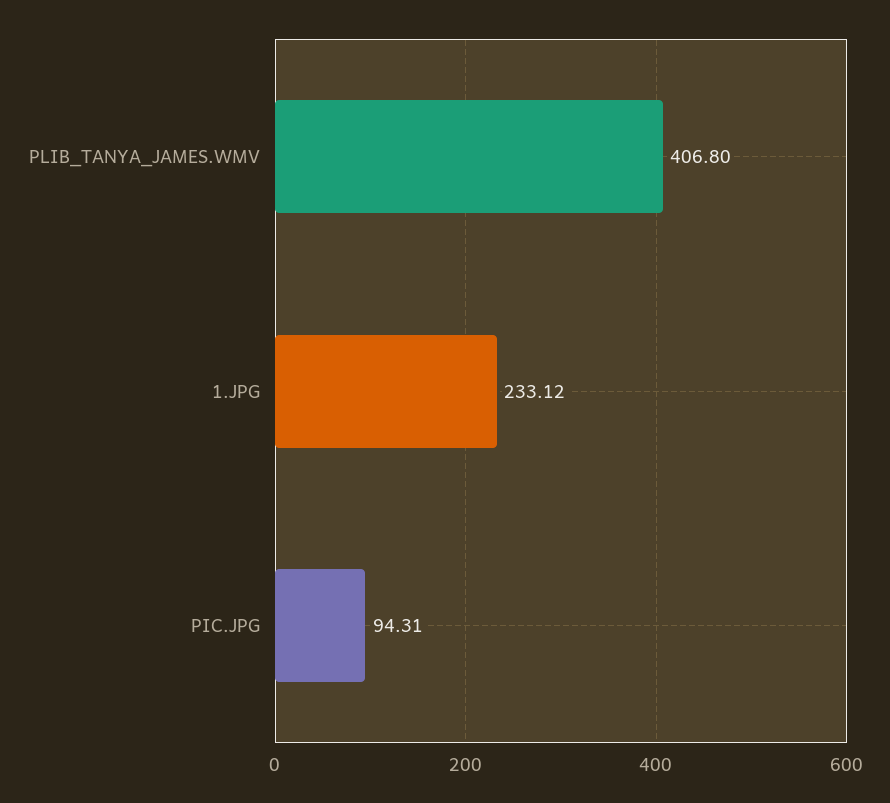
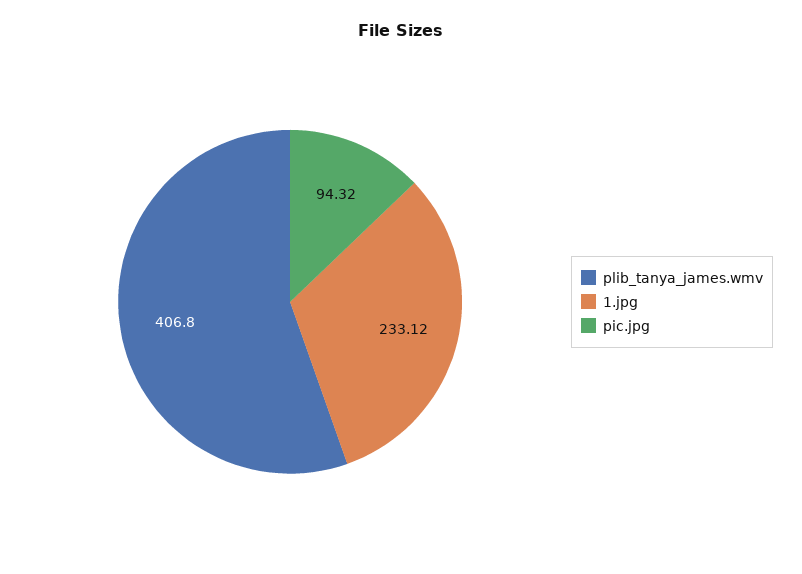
PIC.JPG: 94.31 -> 94.32

